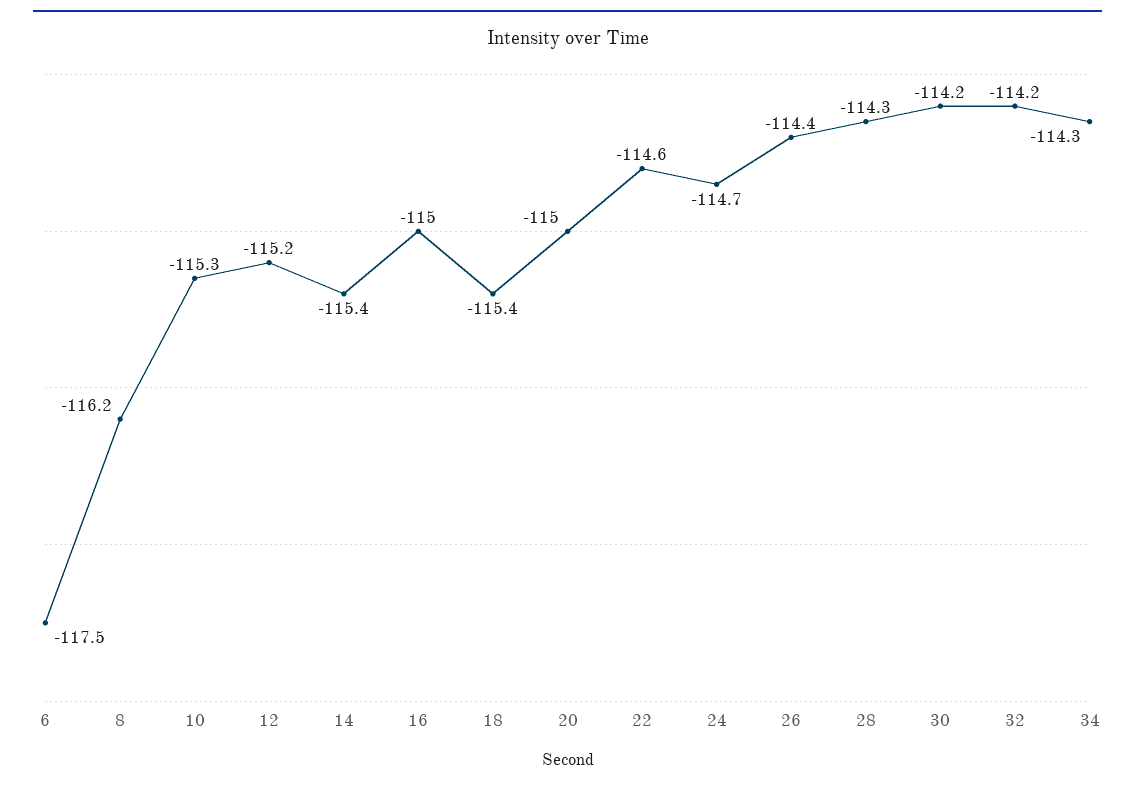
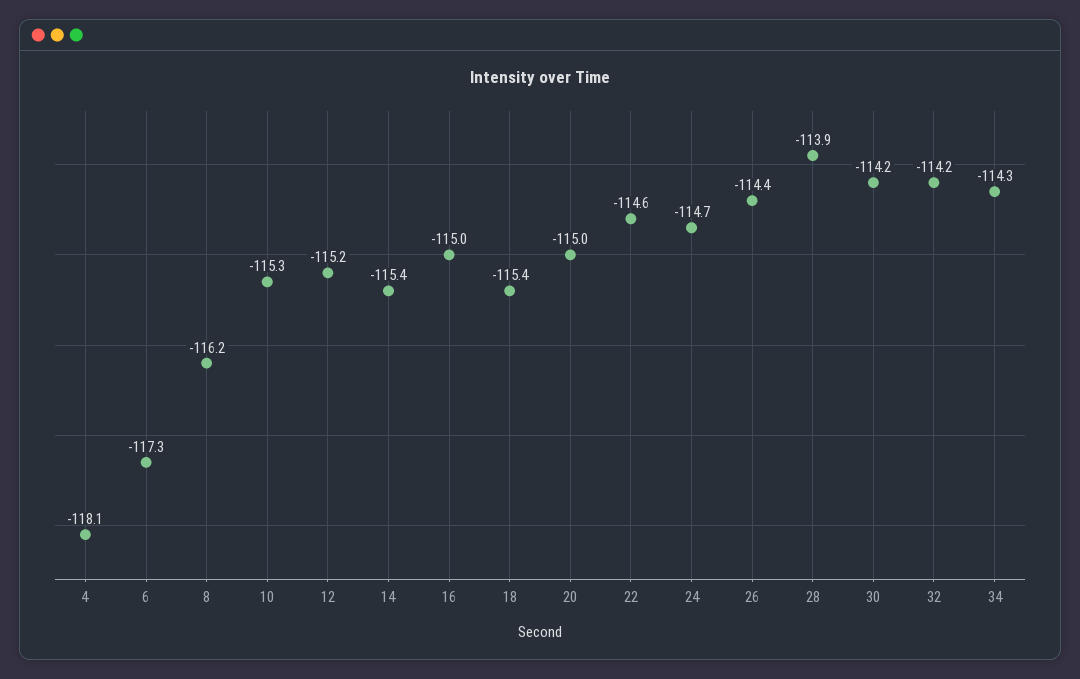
6: -117.5 -> -117.3
28: -114.3 -> -113.9
4: none -> -118.1

